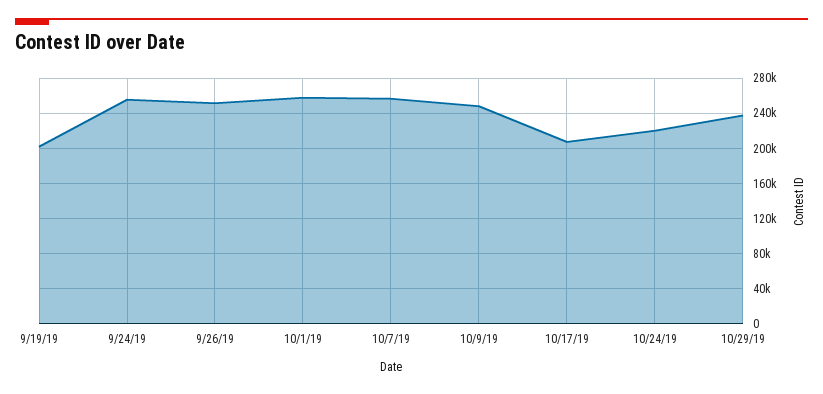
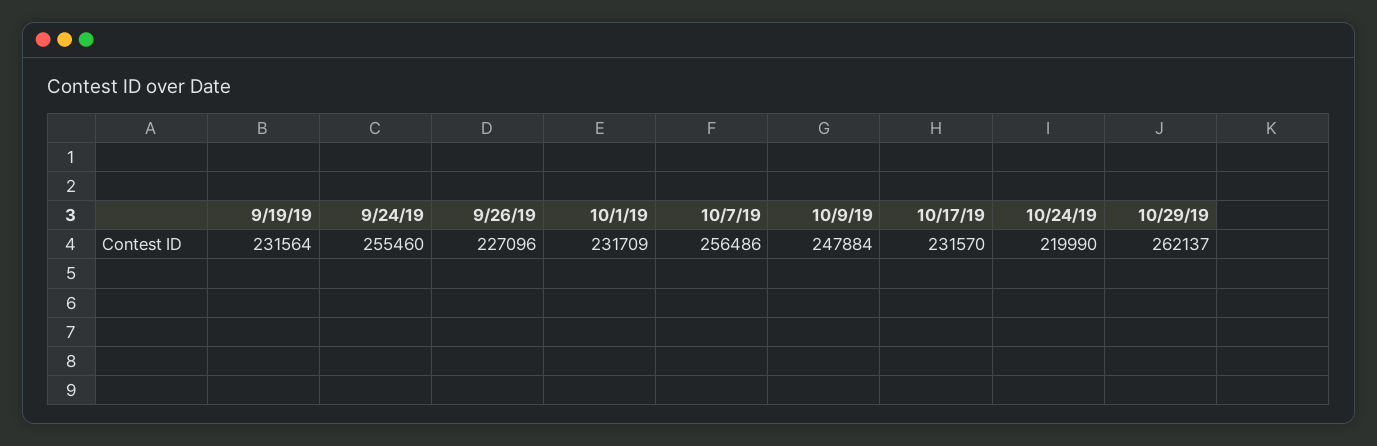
9/19/19: 200000 -> 231564
9/26/19: 250000 -> 227096
10/1/19: 260000 -> 231709
10/17/19: 210000 -> 231570
10/29/19: 240000 -> 262137

